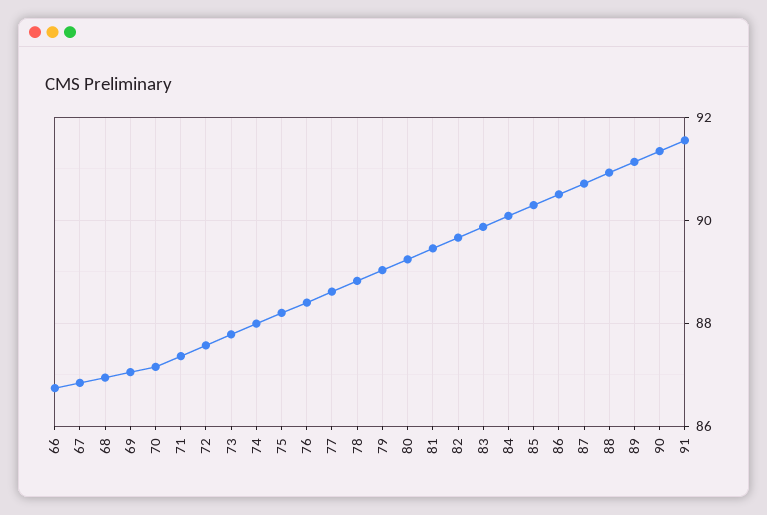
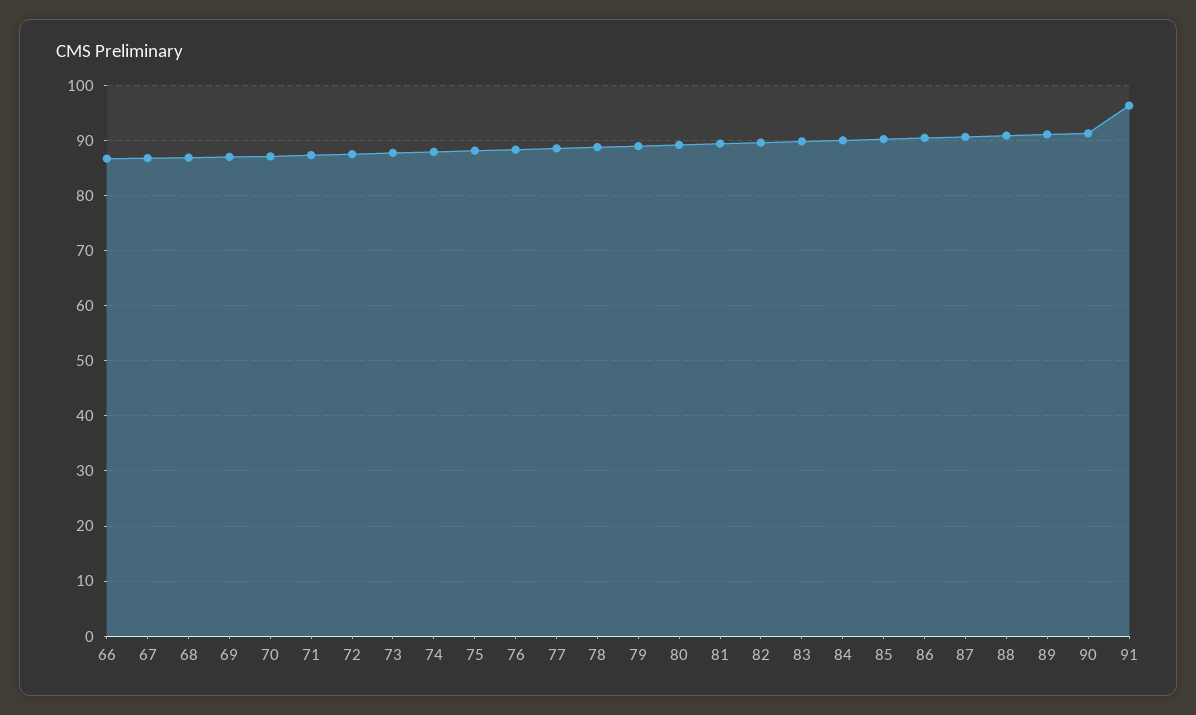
91: 91.6 -> 96

